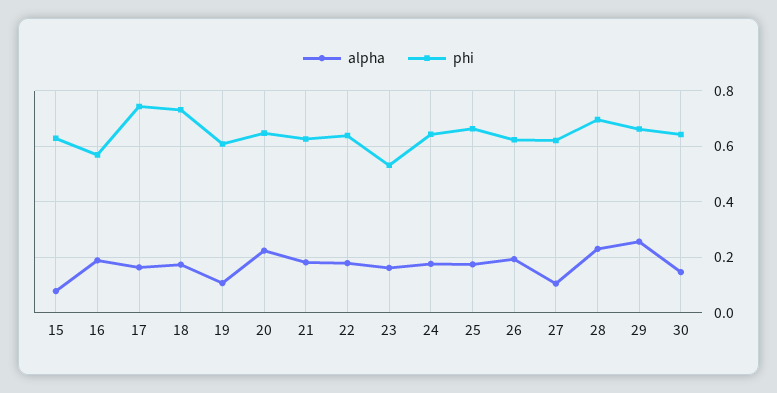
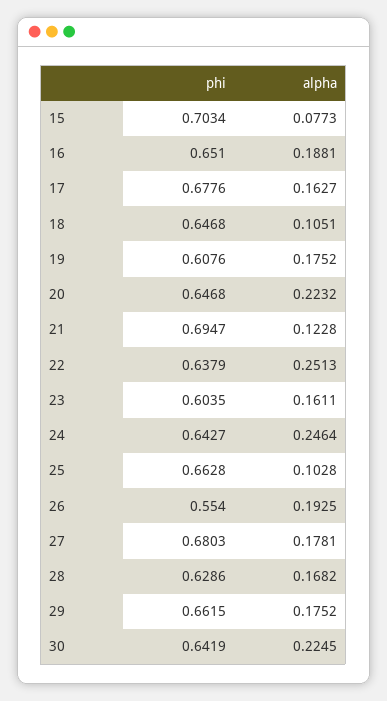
phi, 15: 0.625 -> 0.7034
phi, 16: 0.575 -> 0.651
phi, 17: 0.75 -> 0.6776
alpha, 18: 0.175 -> 0.1051
phi, 18: 0.725 -> 0.6468
alpha, 19: 0.1 -> 0.1752
alpha, 21: 0.175 -> 0.1228
phi, 21: 0.625 -> 0.6947
alpha, 22: 0.175 -> 0.2513
phi, 23: 0.525 -> 0.6035
alpha, 24: 0.175 -> 0.2464
alpha, 25: 0.175 -> 0.1028
phi, 26: 0.625 -> 0.554
alpha, 27: 0.1 -> 0.1781
phi, 27: 0.625 -> 0.6803
alpha, 28: 0.225 -> 0.1682
phi, 28: 0.7 -> 0.6286
alpha, 29: 0.25 -> 0.1752
alpha, 30: 0.15 -> 0.2245

